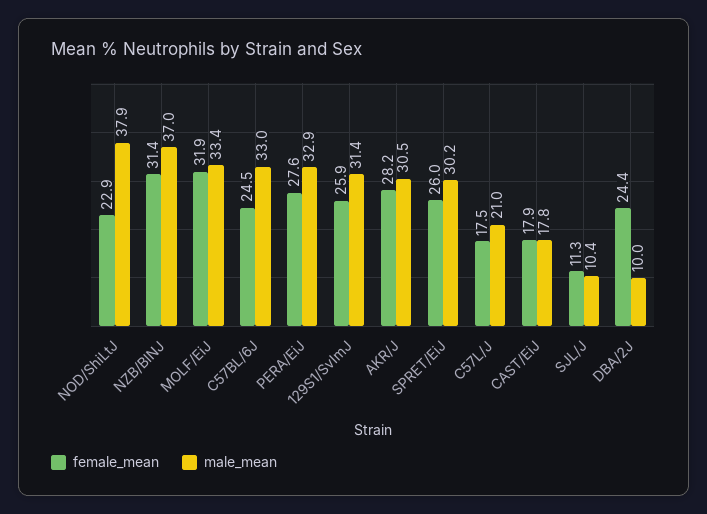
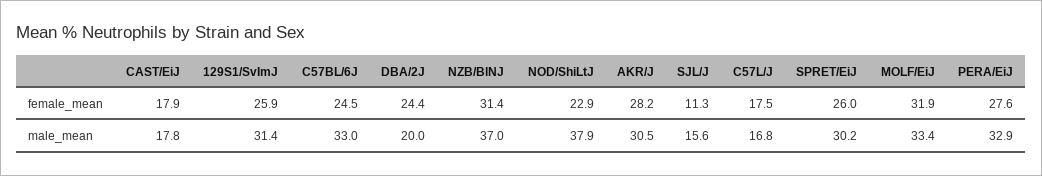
male_mean, C57L/J: 21 -> 16.8
male_mean, SJL/J: 10.4 -> 15.6
male_mean, DBA/2J: 10 -> 20

